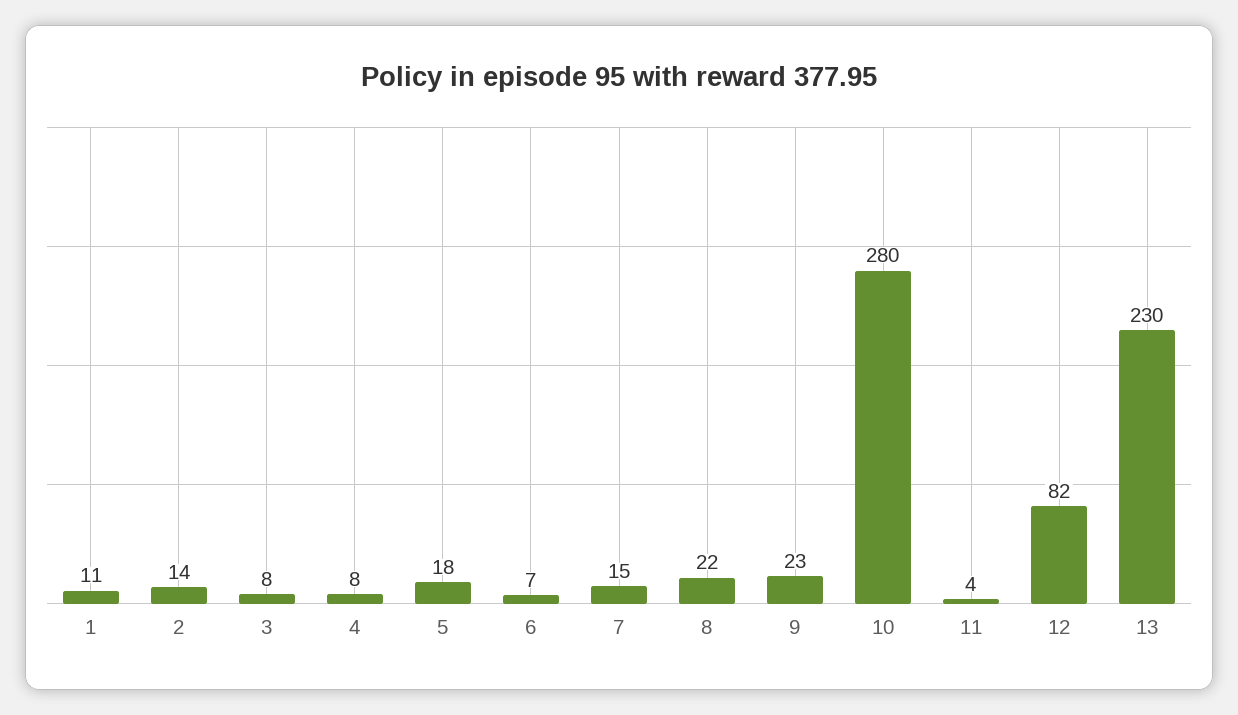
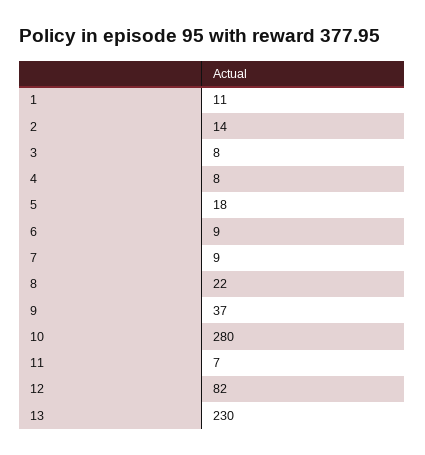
6: 7 -> 9
7: 15 -> 9
9: 23 -> 37
11: 4 -> 7

